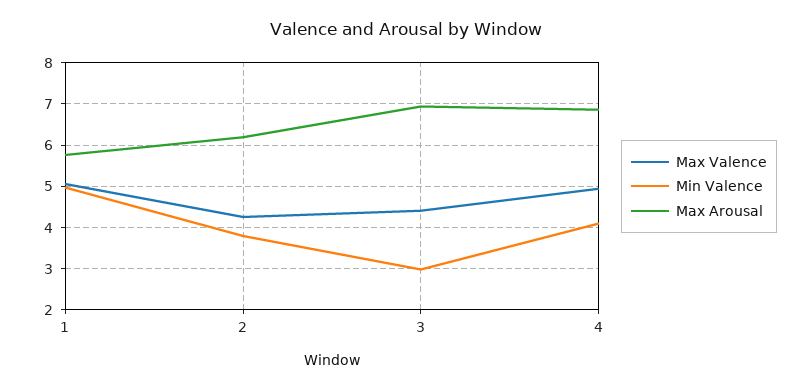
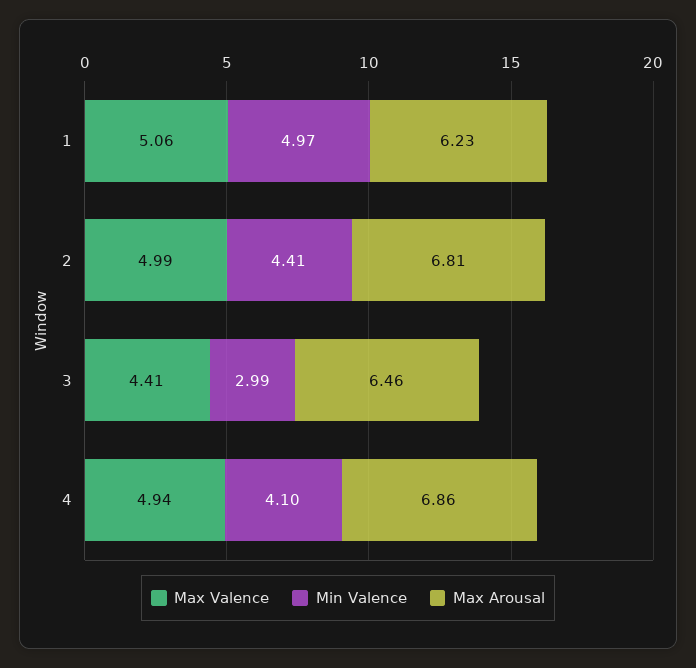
Max Arousal, 1: 5.8 -> 6.23
Max Valence, 2: 4.2 -> 4.99
Min Valence, 2: 3.8 -> 4.41
Max Arousal, 2: 6.2 -> 6.81
Max Arousal, 3: 7 -> 6.46

